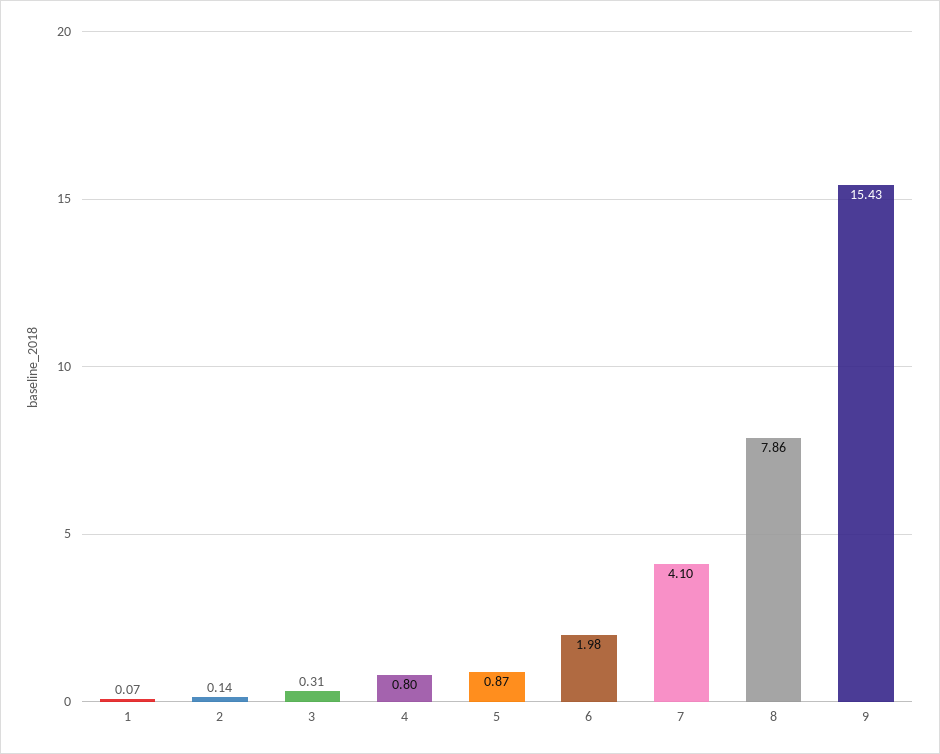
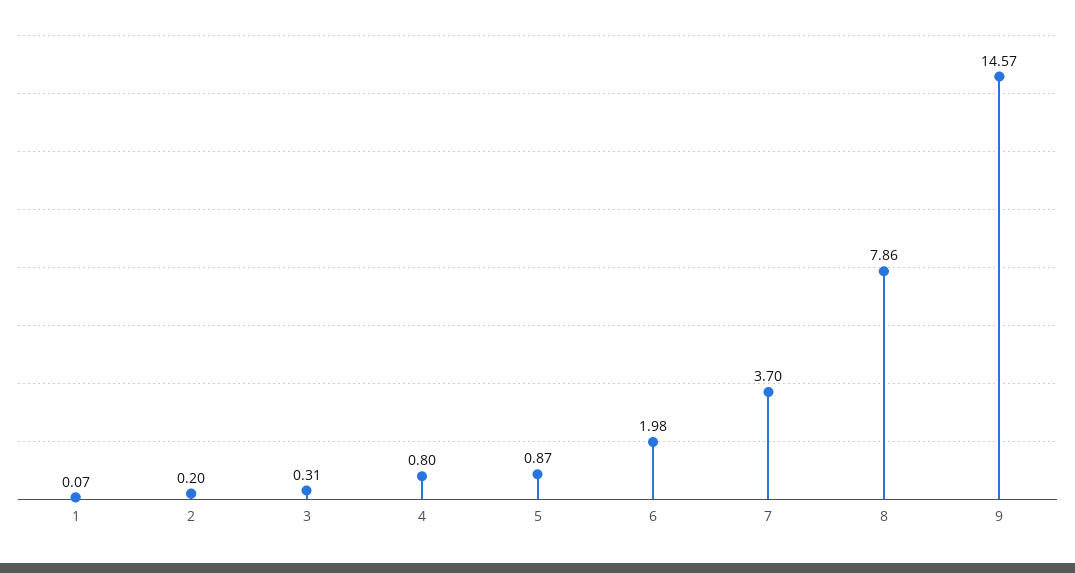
2: 0.14 -> 0.2
7: 4.1 -> 3.7
9: 15.43 -> 14.57

